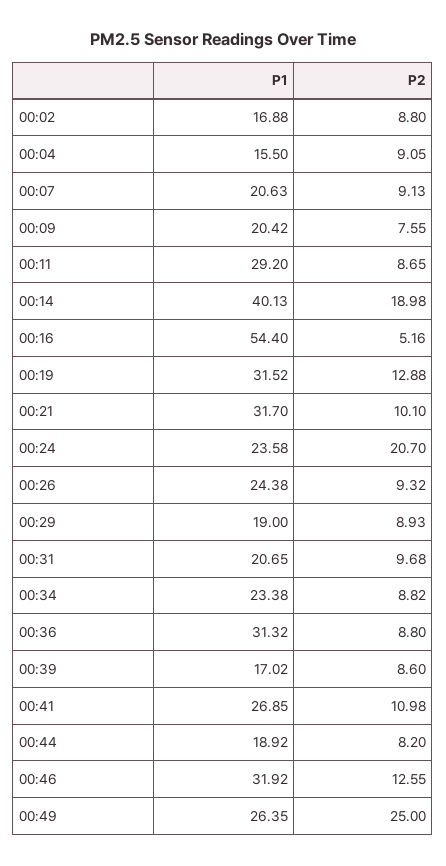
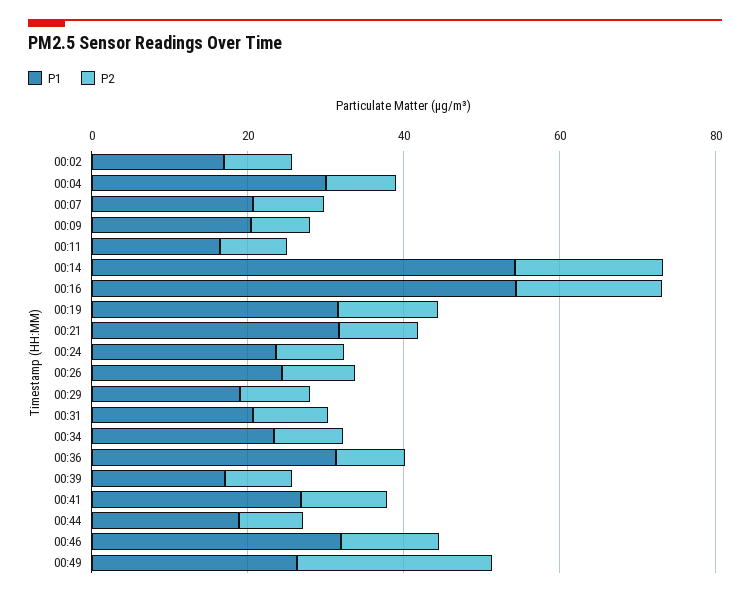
P1, 00:04: 15.5 -> 30
P1, 00:11: 29.2 -> 15
P1, 00:14: 40.13 -> 55
P2, 00:16: 5.16 -> 20
P2, 00:24: 20.7 -> 10

